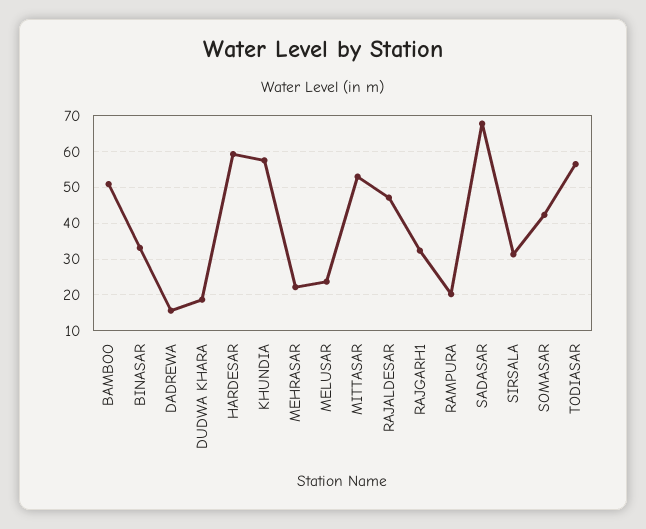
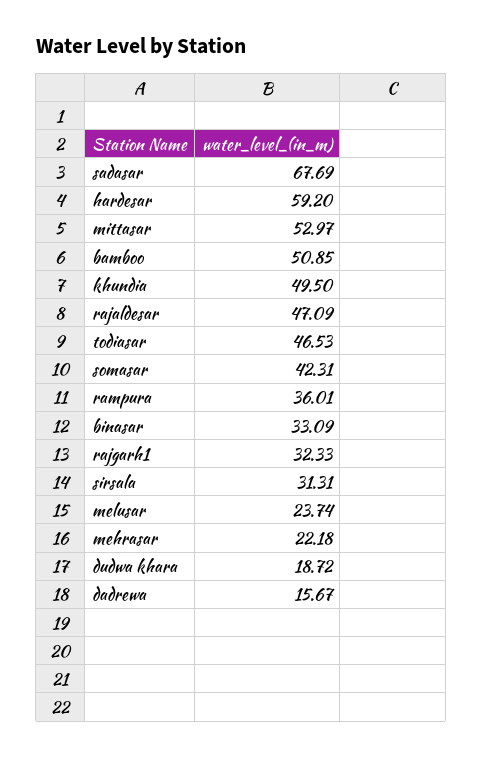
KHUNDIA: 58 -> 49.5
RAMPURA: 20 -> 36.01
TODIASAR: 56 -> 46.53

